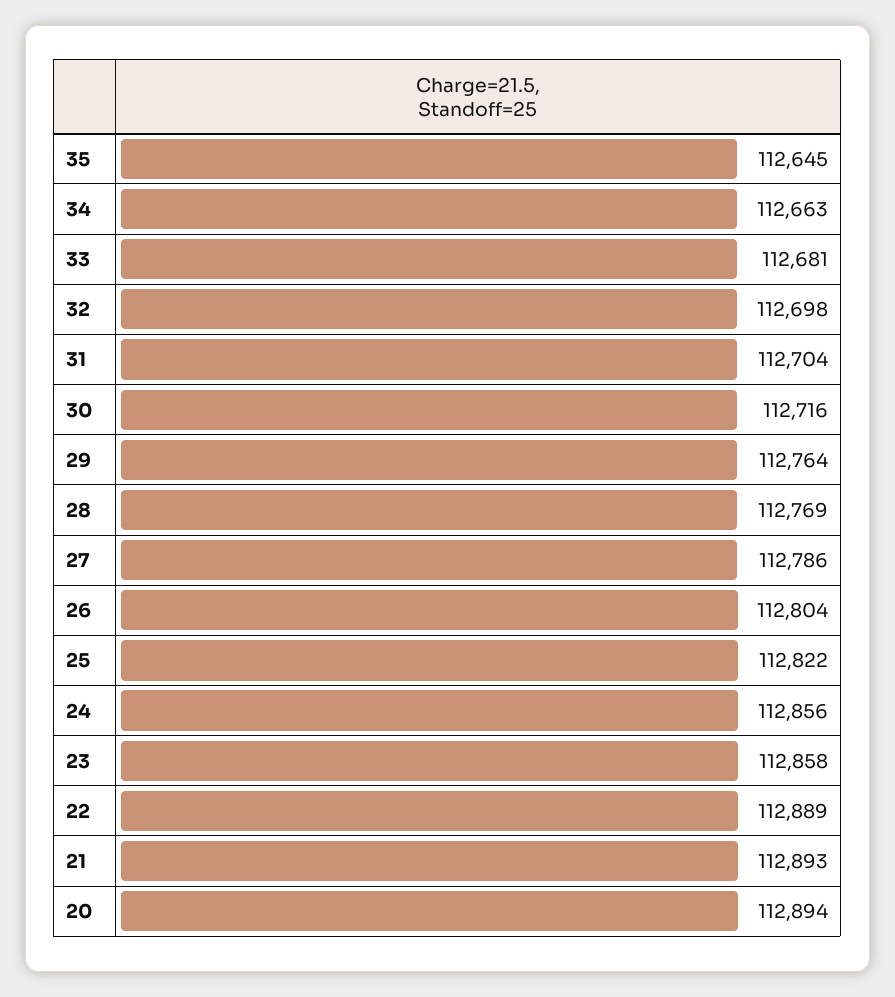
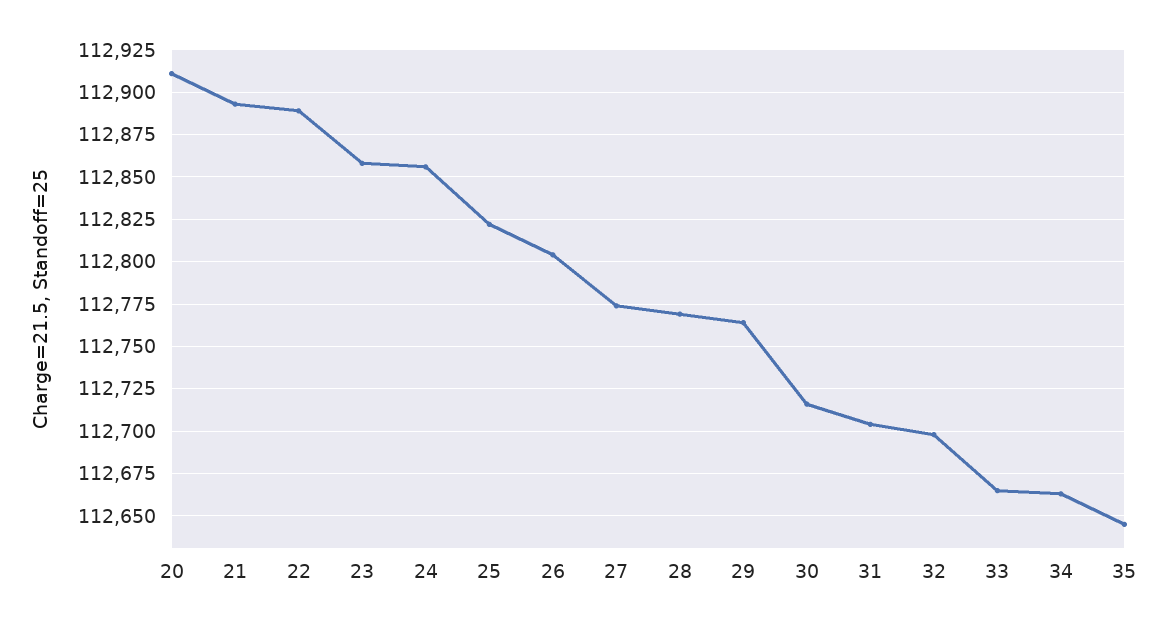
33: 112681 -> 112665
27: 112786 -> 112775
20: 112894 -> 112910

